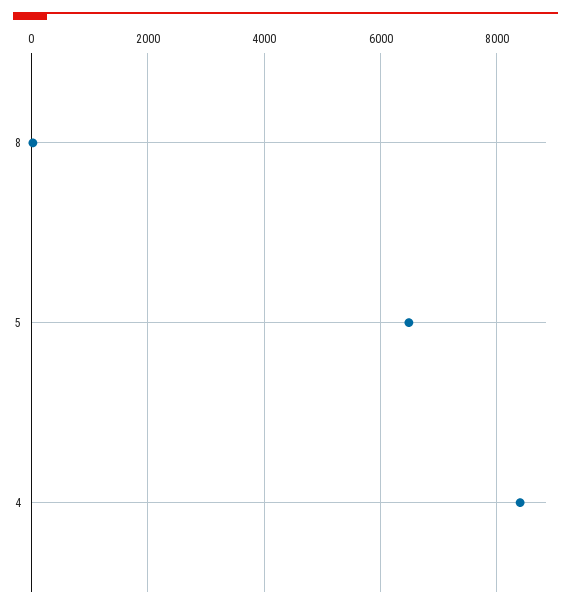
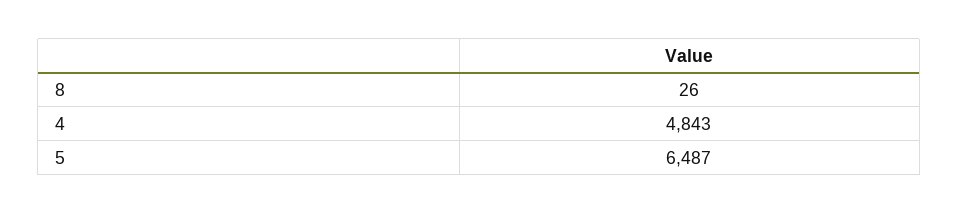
4: 8400 -> 4843

